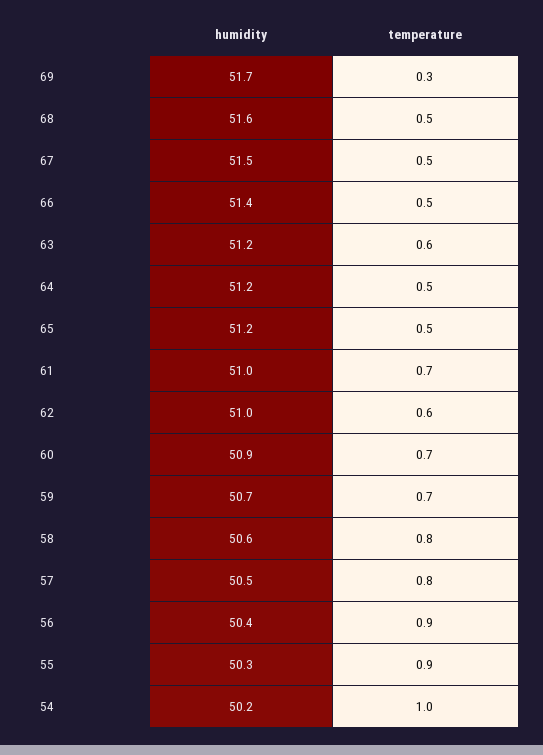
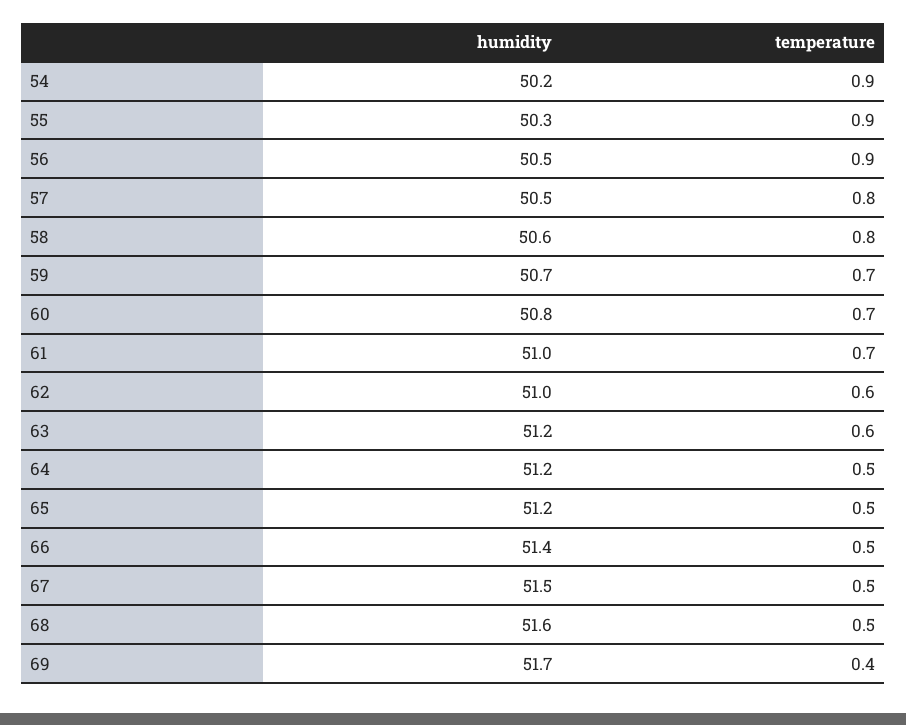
temperature, 69: 0.3 -> 0.4
humidity, 60: 50.9 -> 50.8
humidity, 56: 50.4 -> 50.5
temperature, 54: 1 -> 0.9

